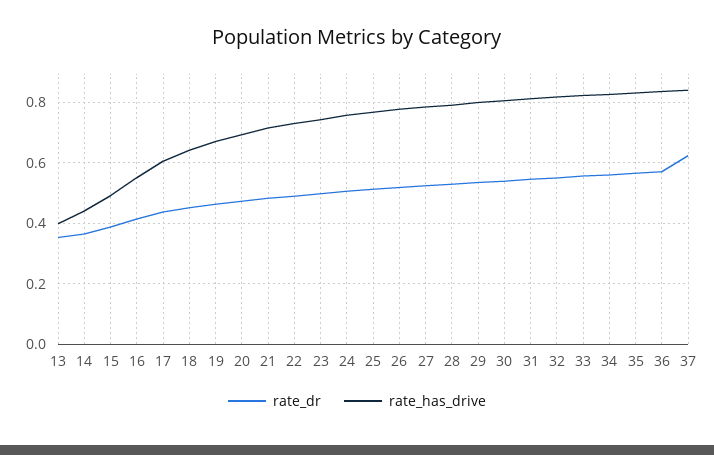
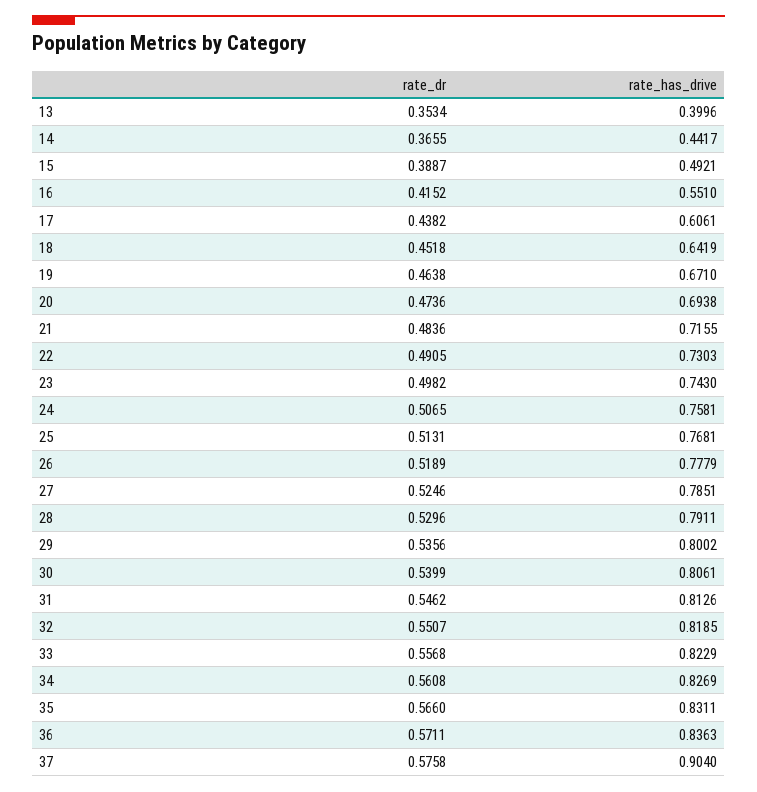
rate_dr, 37: 0.62 -> 0.5758
rate_has_drive, 37: 0.84 -> 0.904

